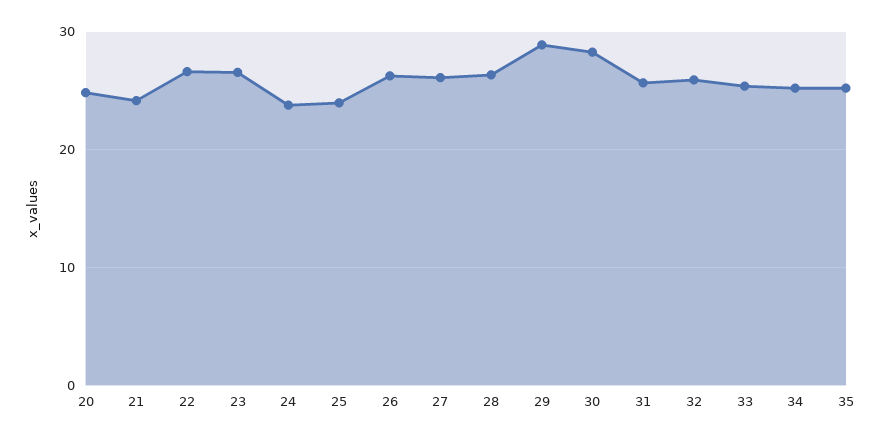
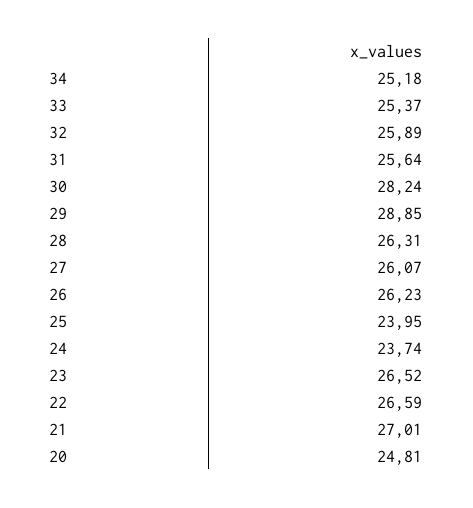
21: 24 -> 27.01
35: 25 -> none

